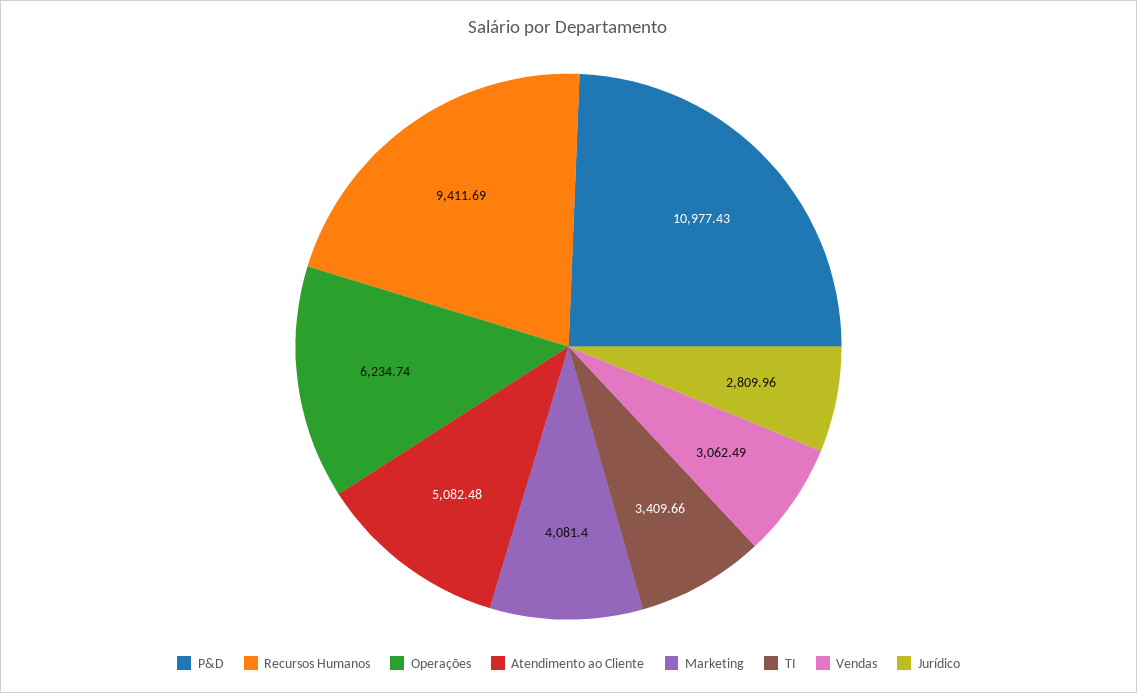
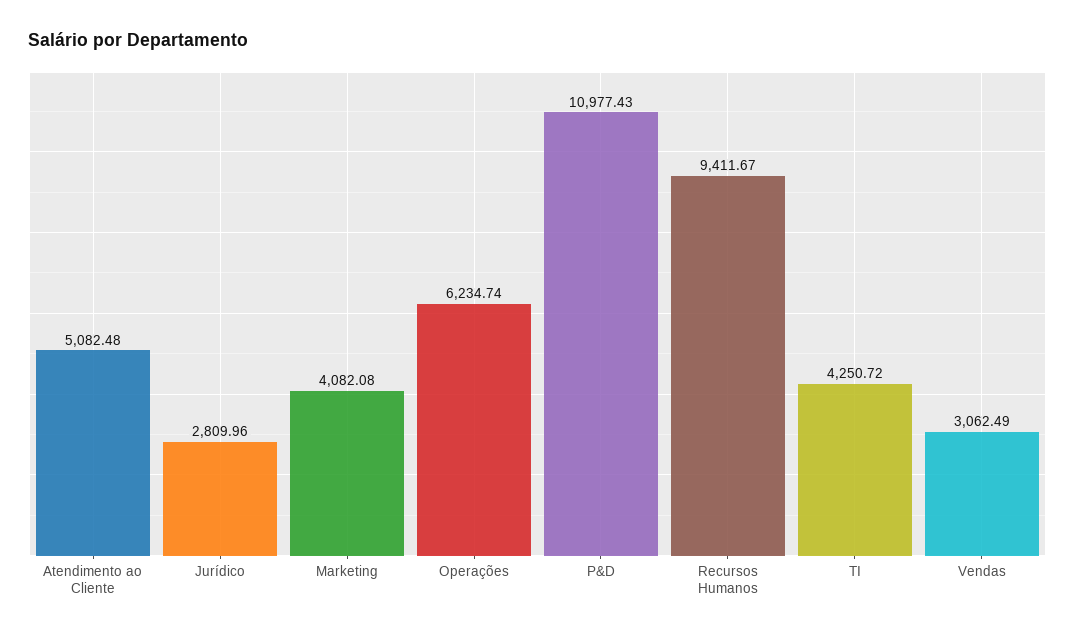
Recursos Humanos: 9411.69 -> 9411.67
Marketing: 4081.4 -> 4082.08
TI: 3409.66 -> 4250.72

